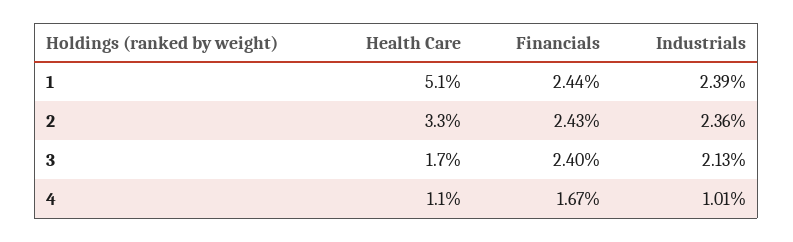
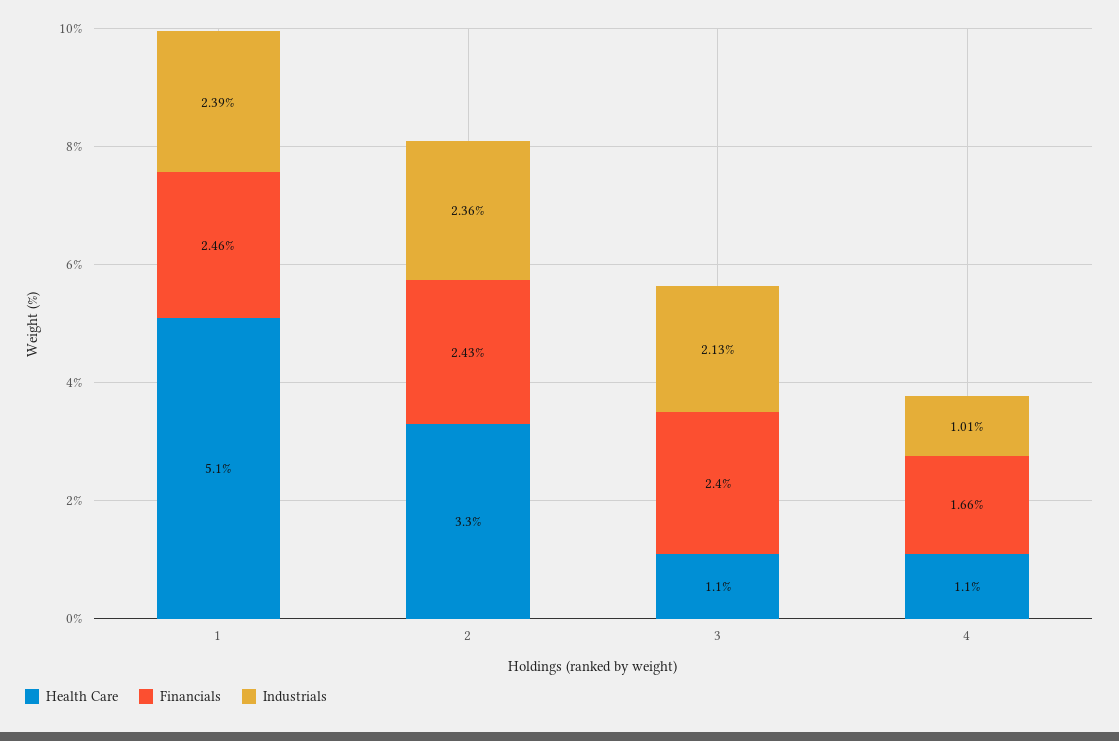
Financials, 1: 2.44 -> 2.46
Health Care, 3: 1.7 -> 1.1
Financials, 4: 1.67 -> 1.66

